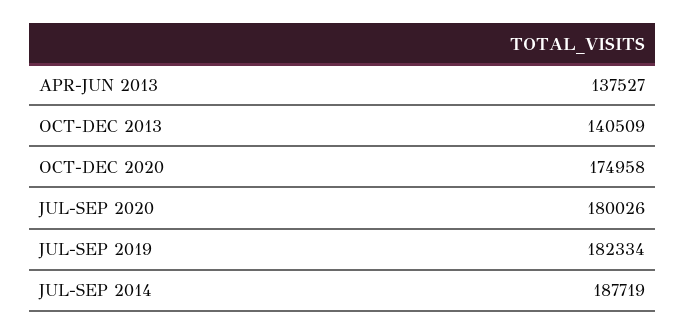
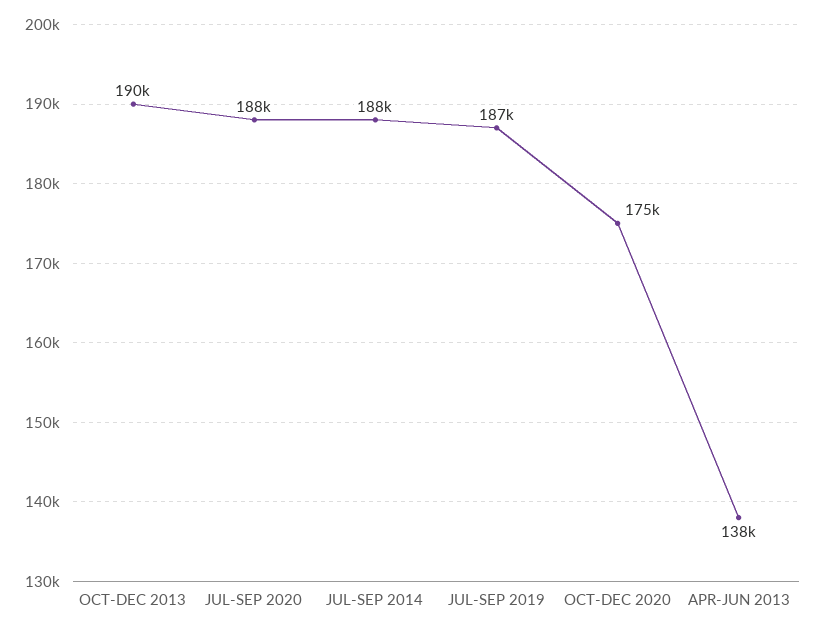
OCT-DEC 2013: 140509 -> 190000
JUL-SEP 2020: 180026 -> 188000
JUL-SEP 2019: 182334 -> 187000

